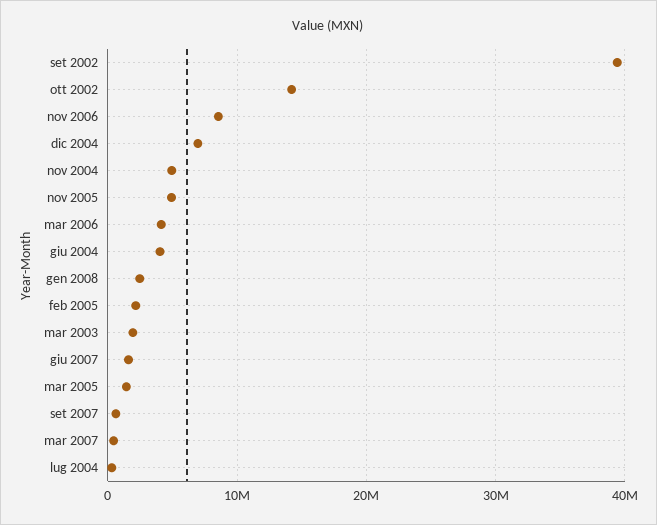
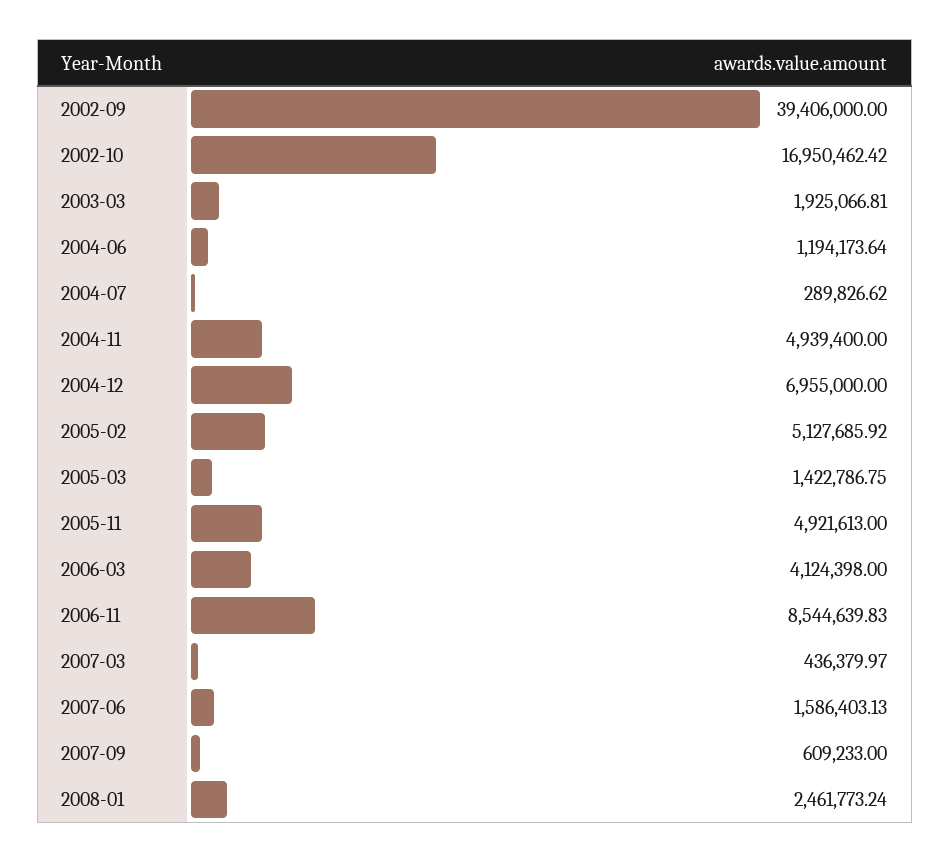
ott 2002: 14000000 -> 16950462.42
giu 2004: 4000000 -> 1194173.64
feb 2005: 2000000 -> 5127685.92

